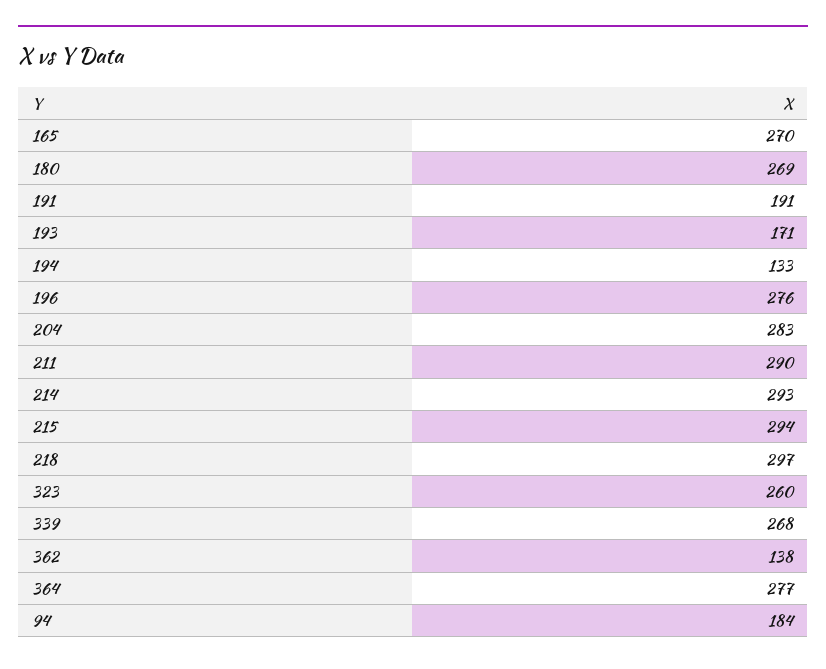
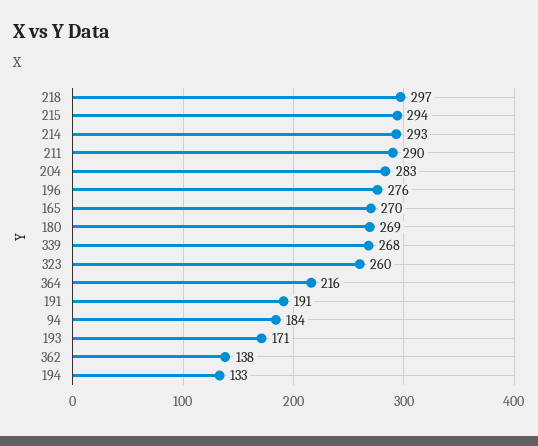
364: 277 -> 216

